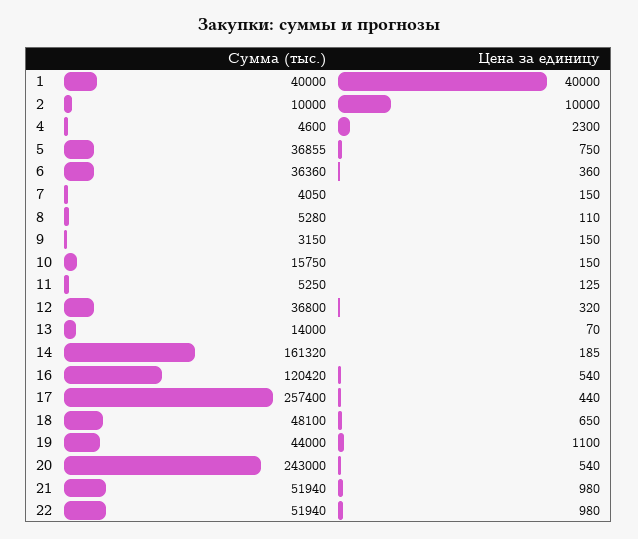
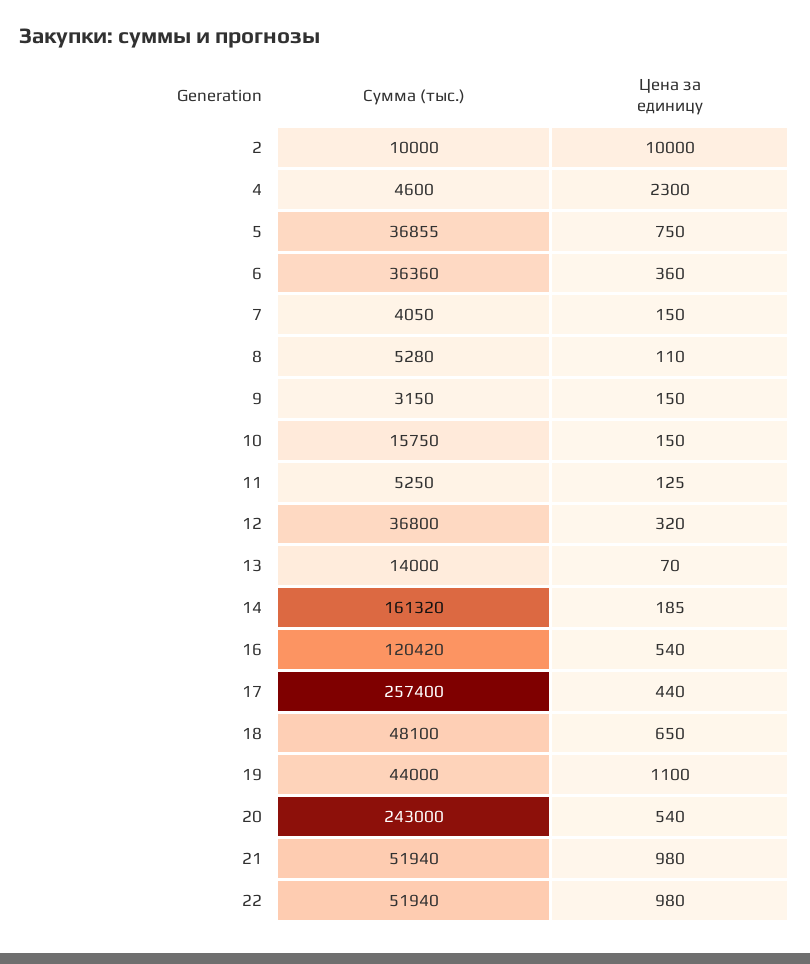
Сумма (тыс.), 1: 40000 -> none
Цена за единицу, 1: 40000 -> none

